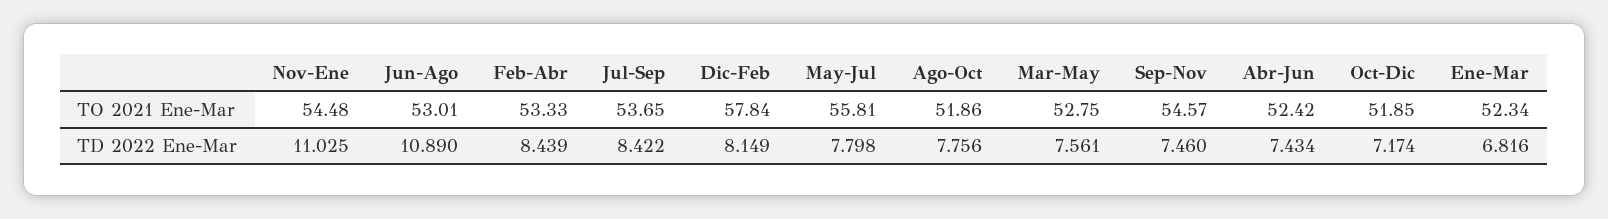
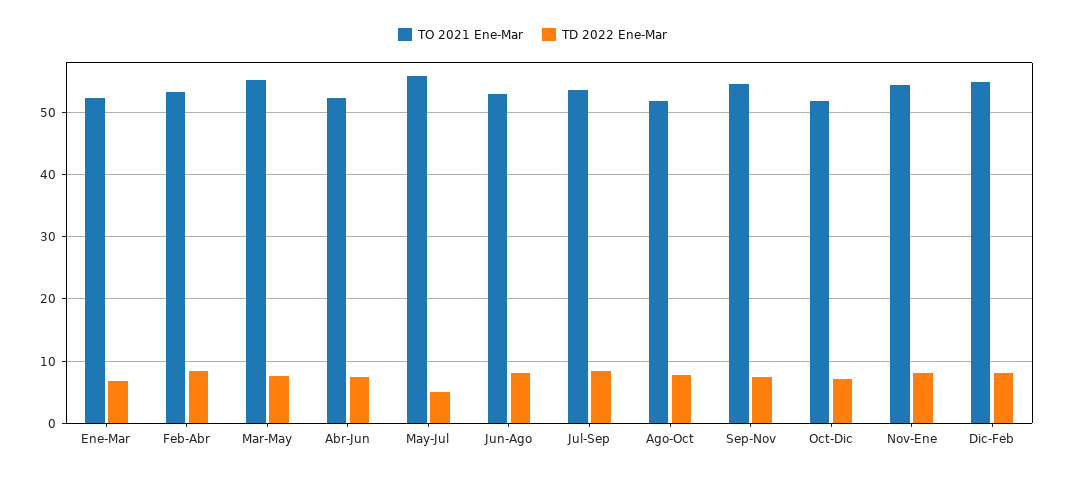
TO 2021 Ene-Mar, Dic-Feb: 57.84 -> 55
TO 2021 Ene-Mar, Mar-May: 52.75 -> 55
TD 2022 Ene-Mar, Nov-Ene: 11.025 -> 8
TD 2022 Ene-Mar, Jun-Ago: 10.89 -> 8
TD 2022 Ene-Mar, May-Jul: 7.798 -> 5

